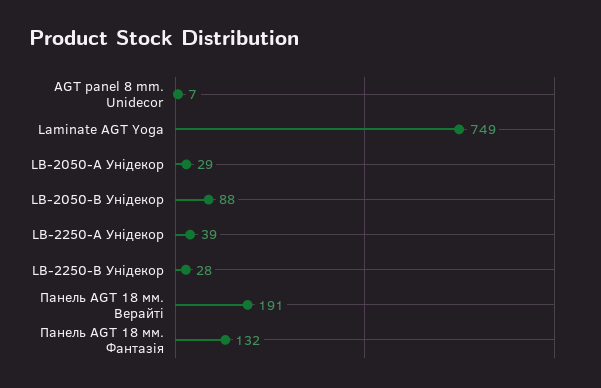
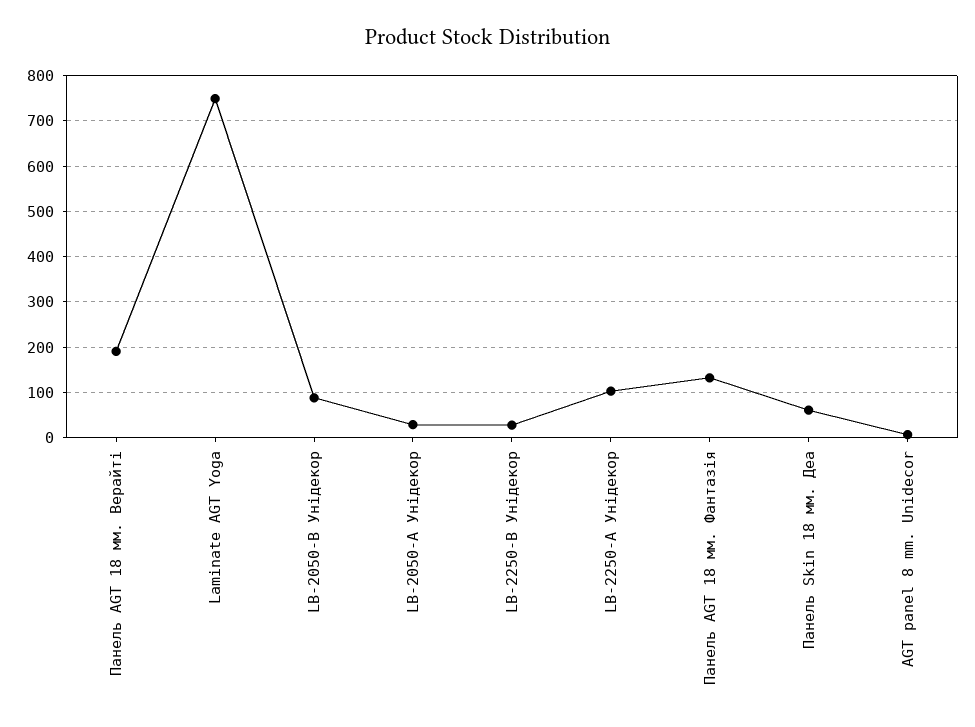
LB-2250-А Унідекор: 39 -> 100
Панель Skin 18 мм. Деа: none -> 60

